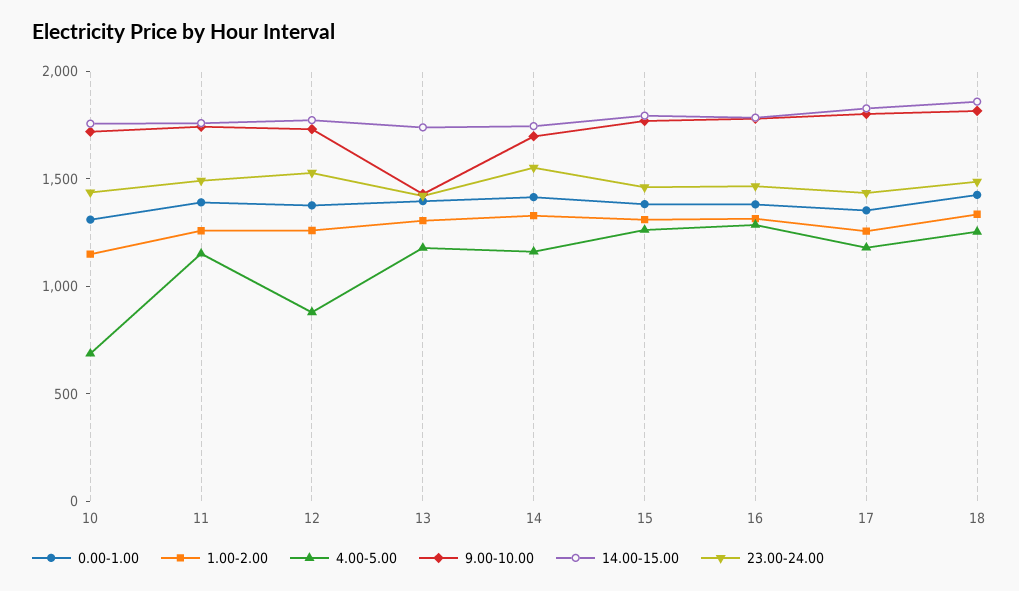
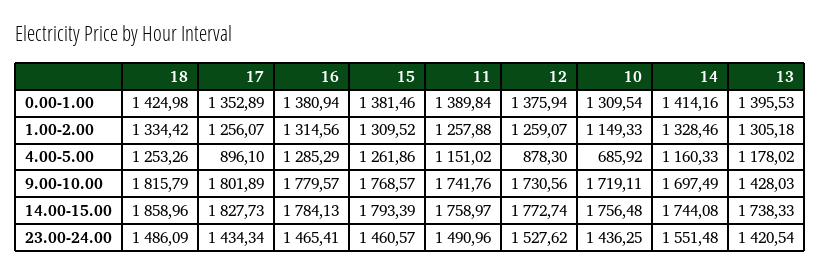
4.00-5.00, 17: 1200 -> 896.1

